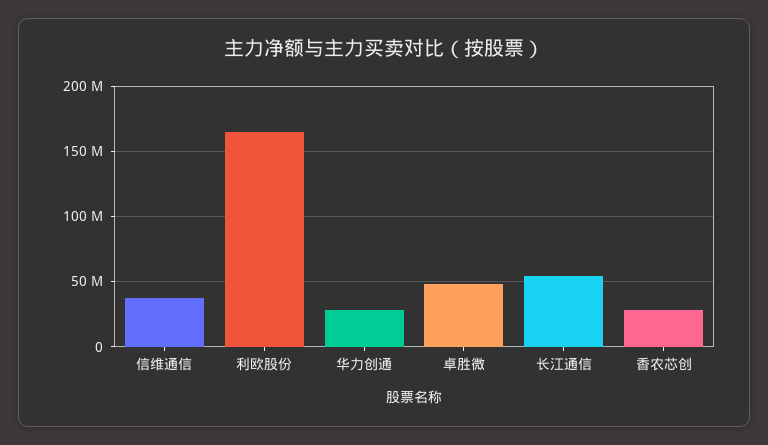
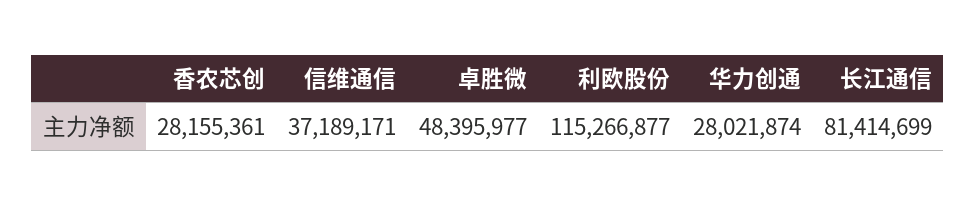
利欧股份: 165000000 -> 115266877
长江通信: 55000000 -> 81414699

